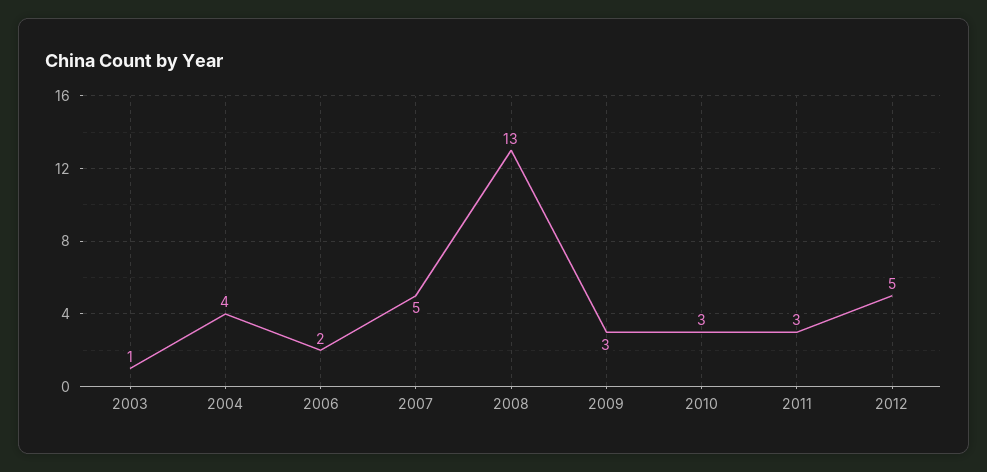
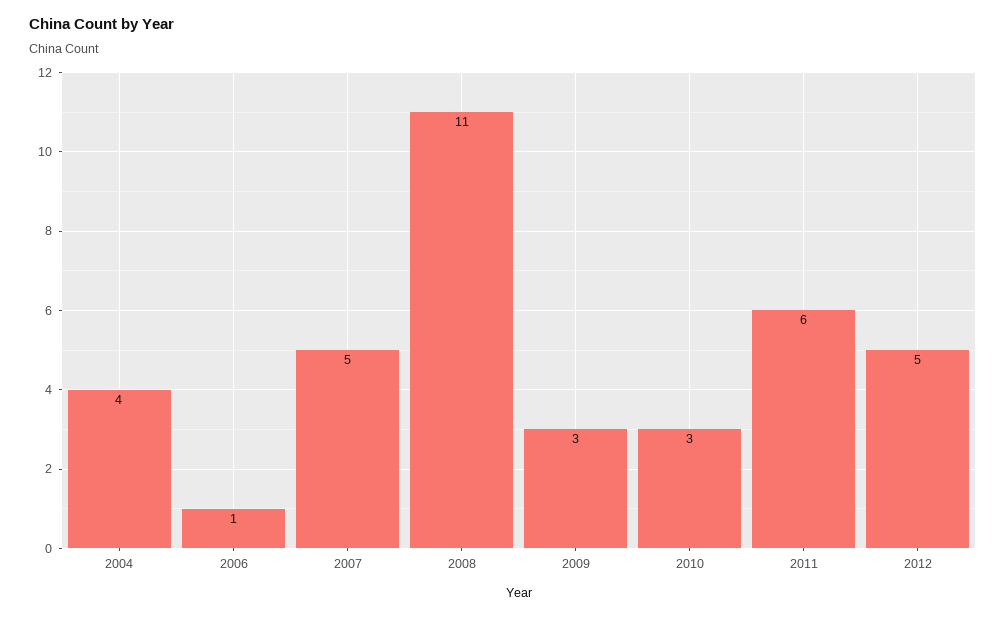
2003: 1 -> none
2006: 2 -> 1
2008: 13 -> 11
2011: 3 -> 6

